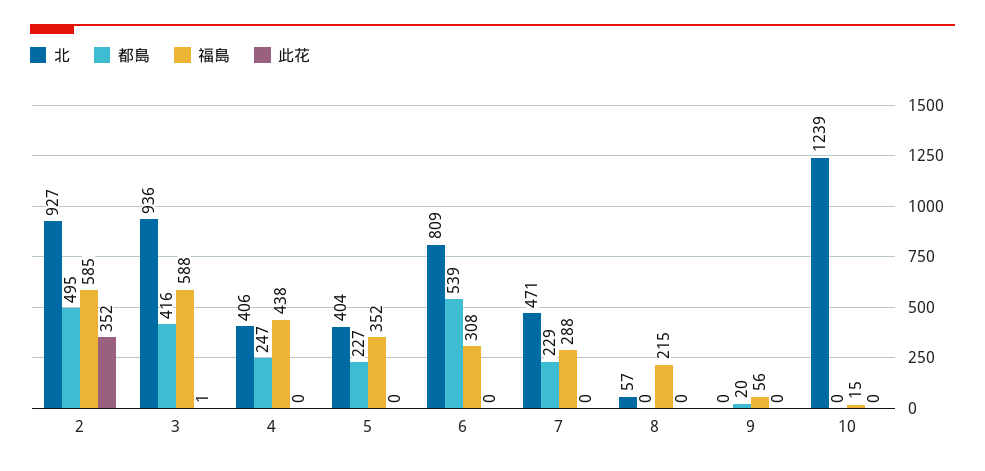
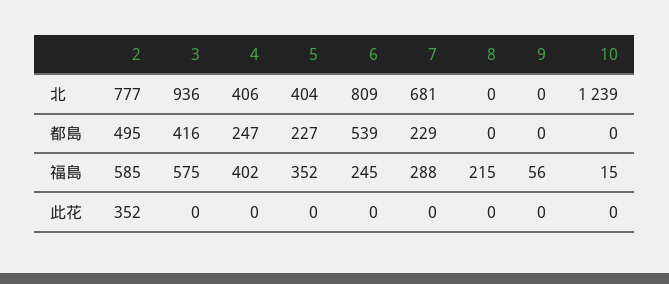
北, 2: 927 -> 777
福島, 3: 588 -> 575
此花, 3: 1 -> 0
福島, 4: 438 -> 402
福島, 6: 308 -> 245
北, 7: 471 -> 681
北, 8: 57 -> 0
都島, 9: 20 -> 0

